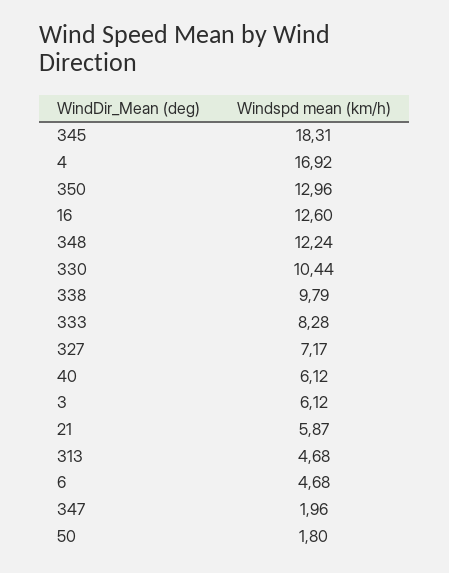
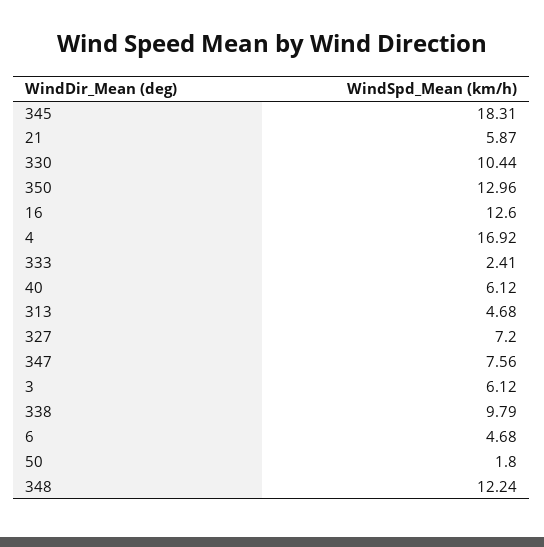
333: 8.28 -> 2.41
327: 7.17 -> 7.2
347: 1.96 -> 7.56

